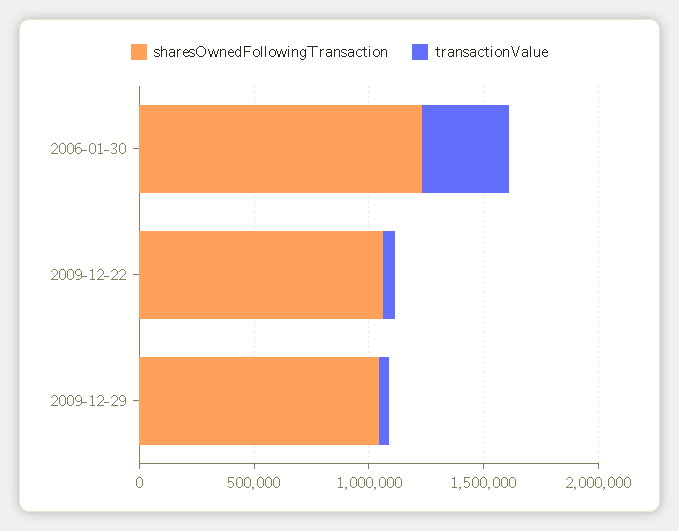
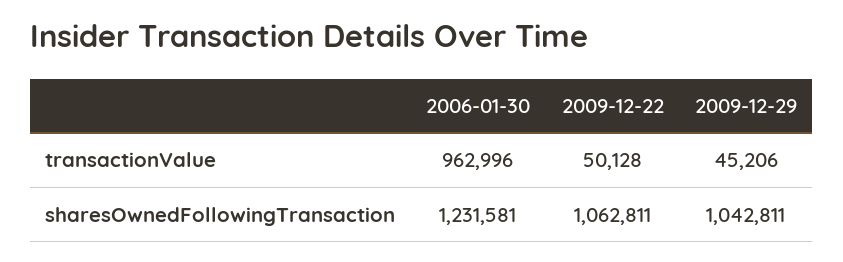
transactionValue, 2006-01-30: 400000 -> 962996

